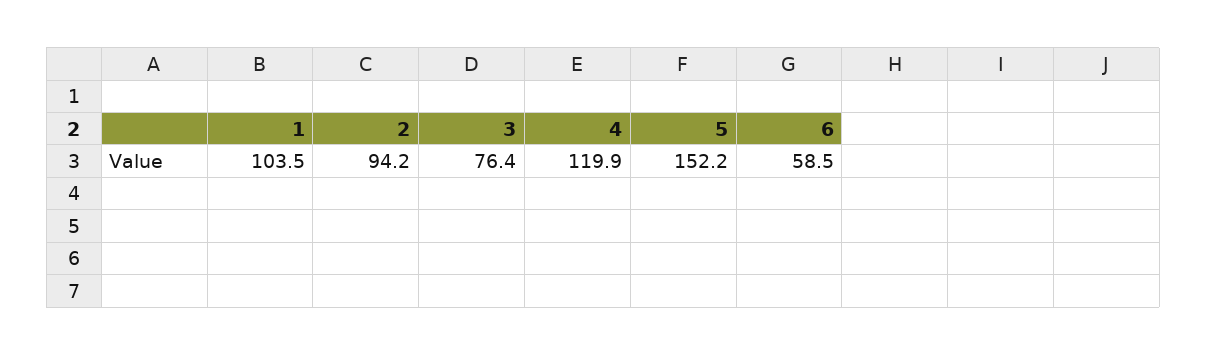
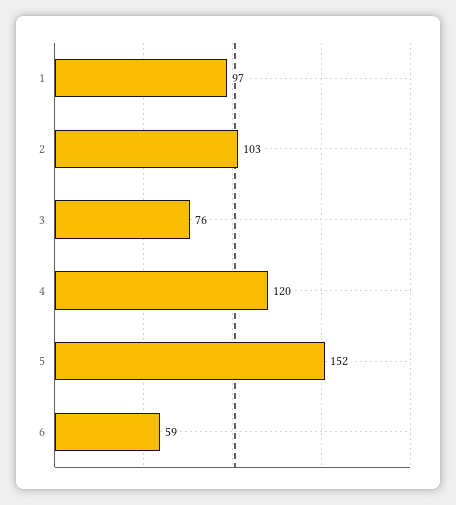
1: 103.5 -> 97
2: 94.2 -> 103

